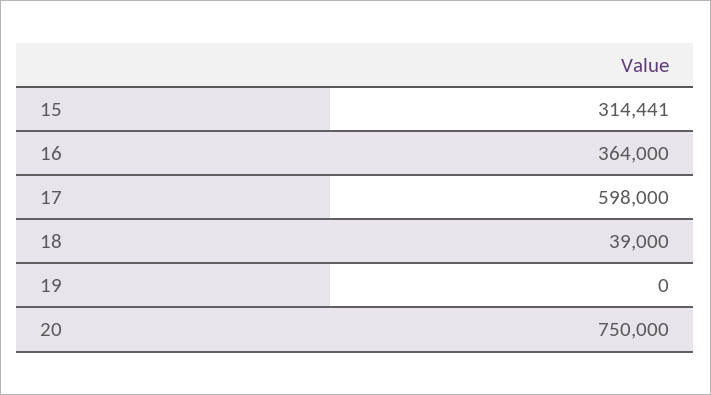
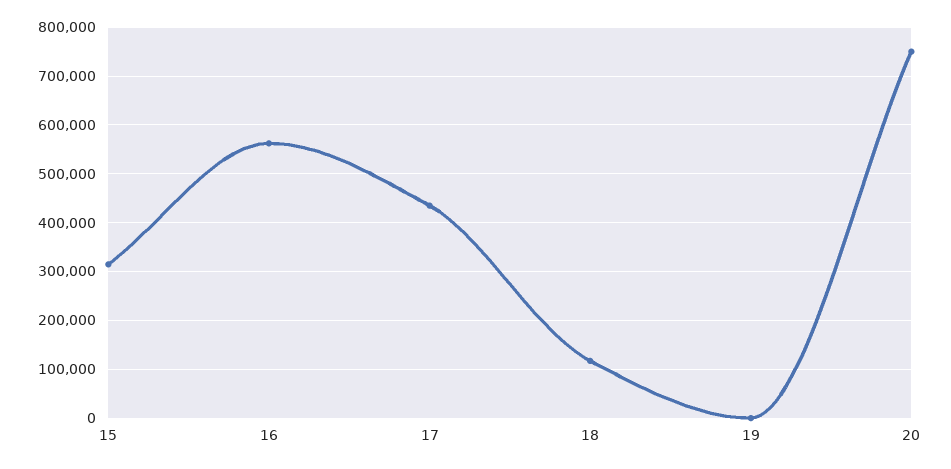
16: 364000 -> 560000
17: 598000 -> 440000
18: 39000 -> 120000

